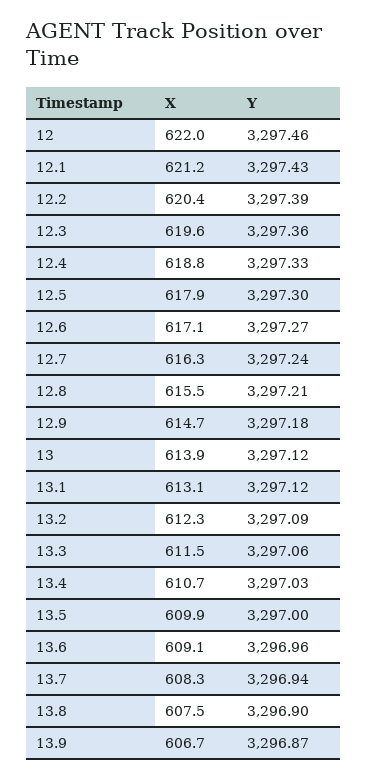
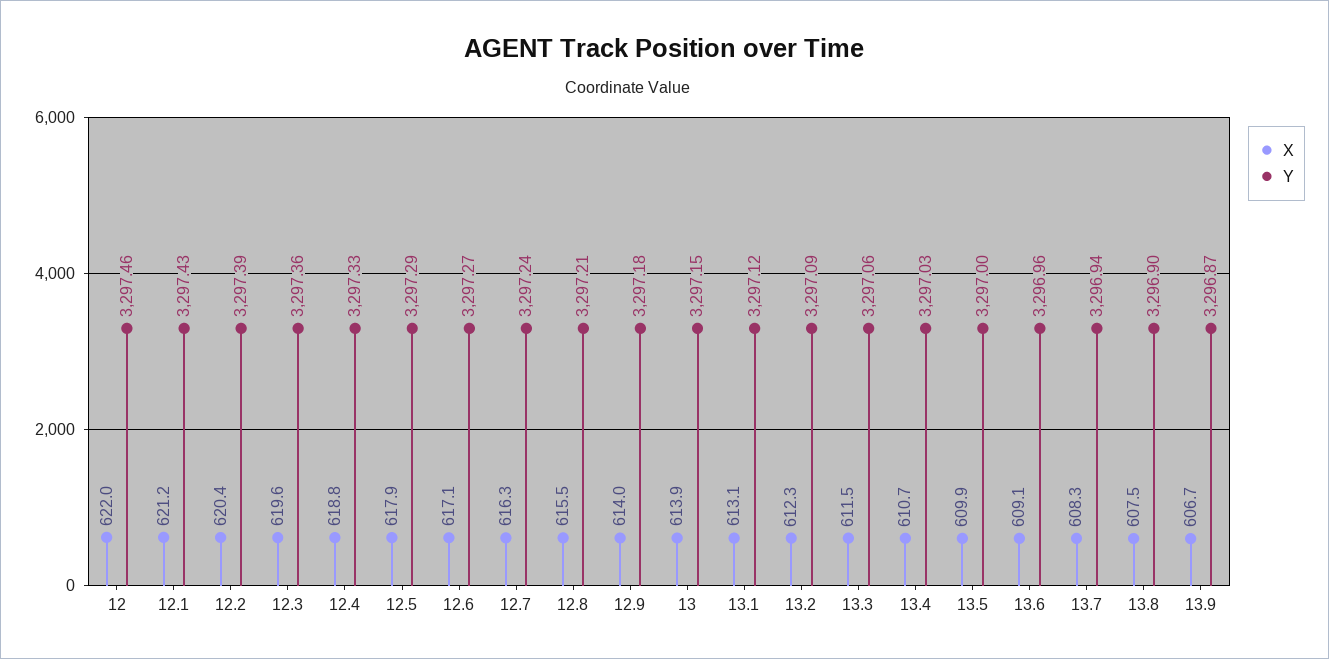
Y, 12.5: 3297.3 -> 3297.29
X, 12.9: 614.7 -> 614
Y, 13: 3297.12 -> 3297.15

